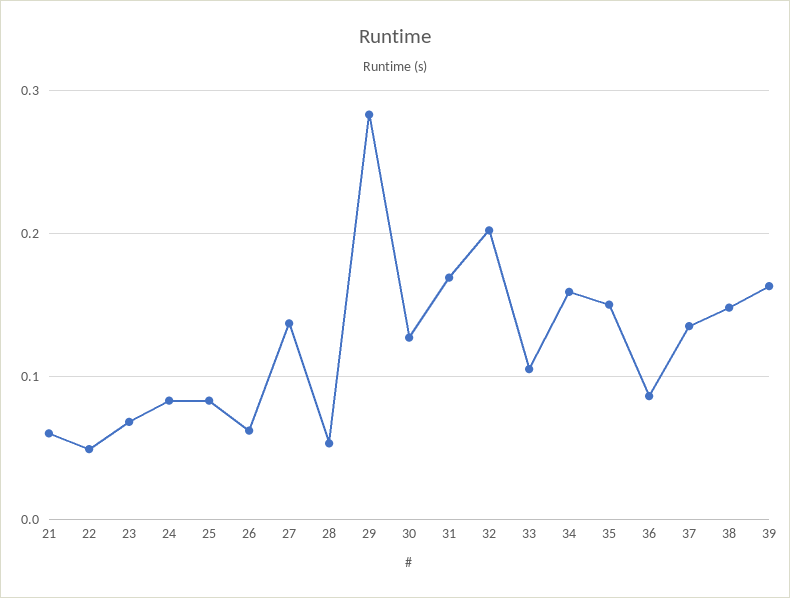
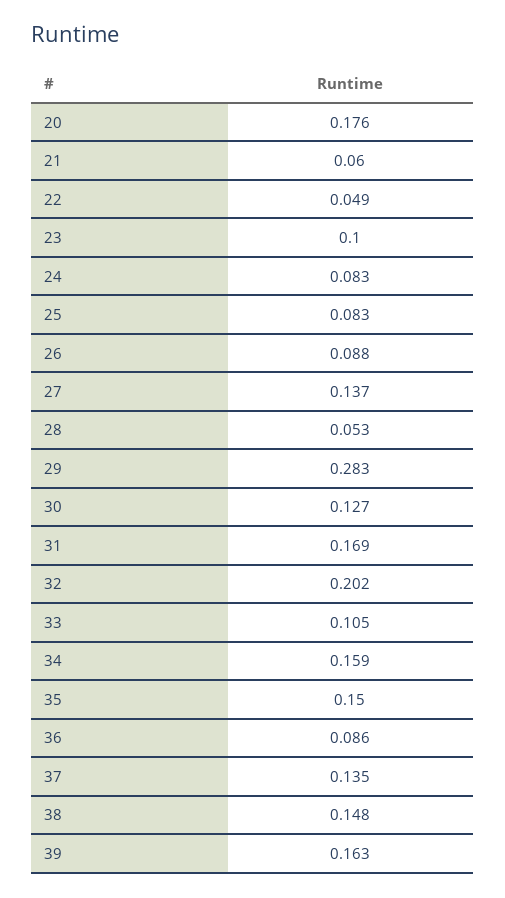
23: 0.07 -> 0.1
26: 0.06 -> 0.088
20: none -> 0.176

